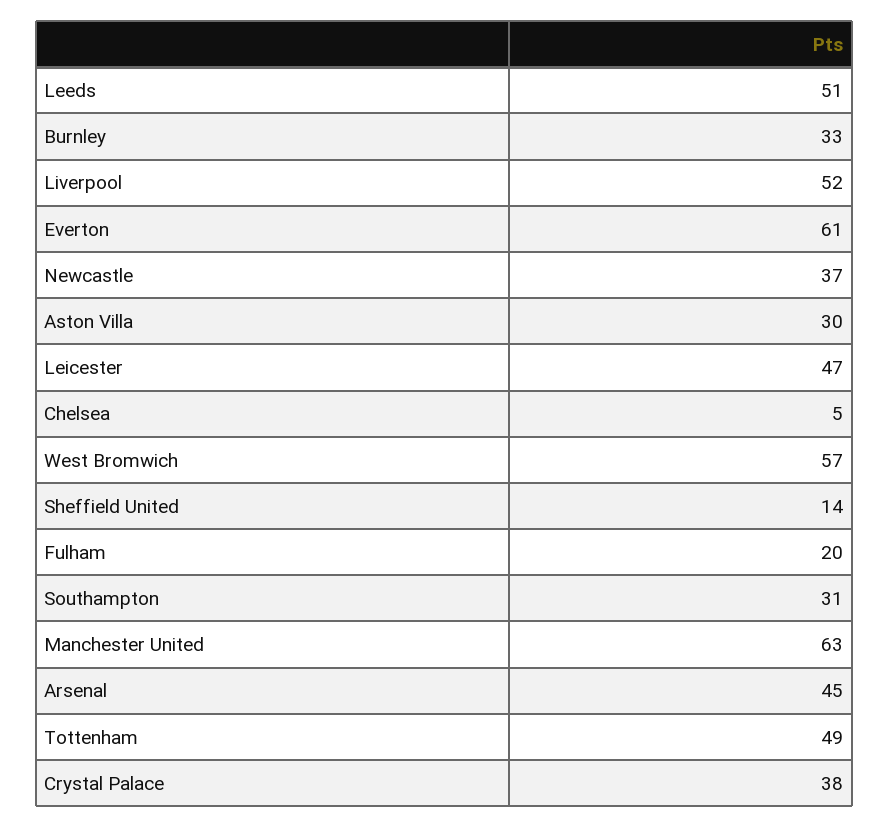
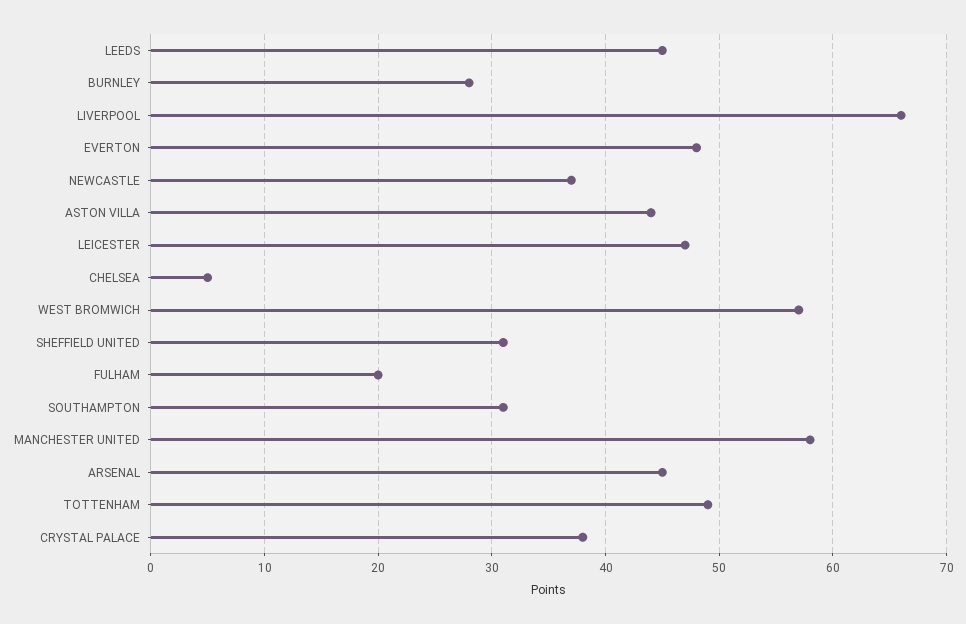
Leeds: 51 -> 45
Burnley: 33 -> 28
Liverpool: 52 -> 66
Everton: 61 -> 48
Aston Villa: 30 -> 44
Sheffield United: 14 -> 31
Manchester United: 63 -> 58

